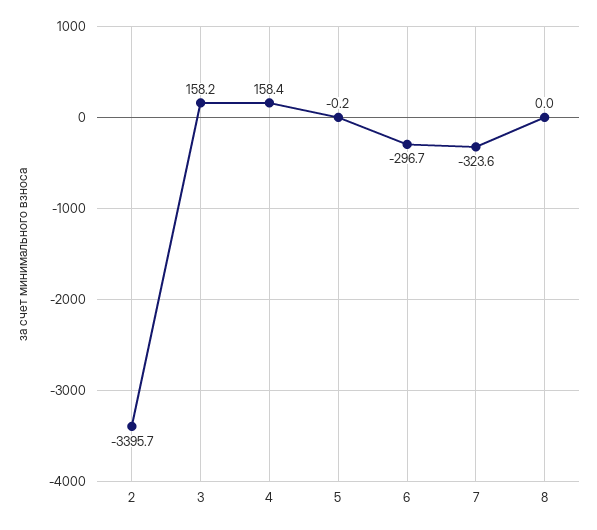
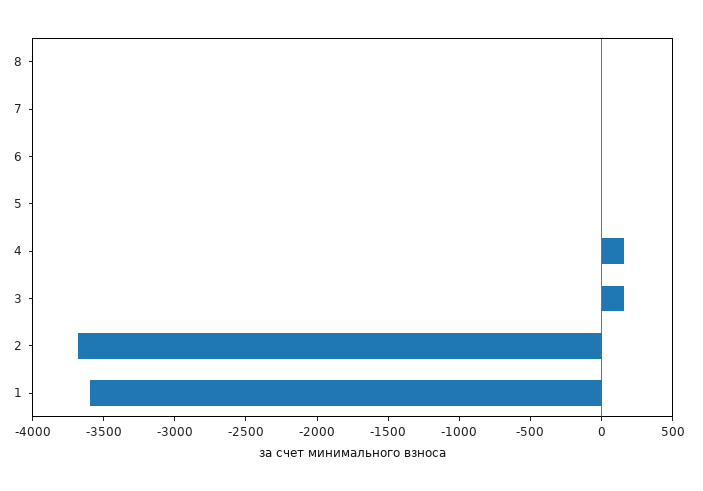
2: -3395.7 -> -3700
6: -296.7 -> 0
7: -323.6 -> 0
1: none -> -3600

